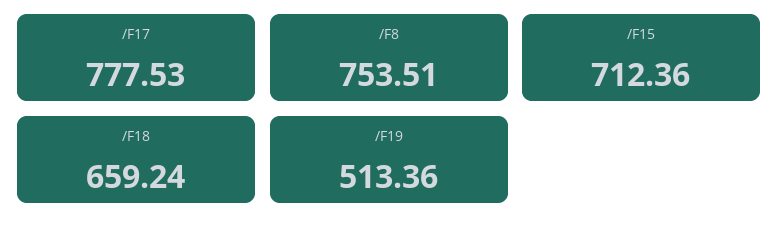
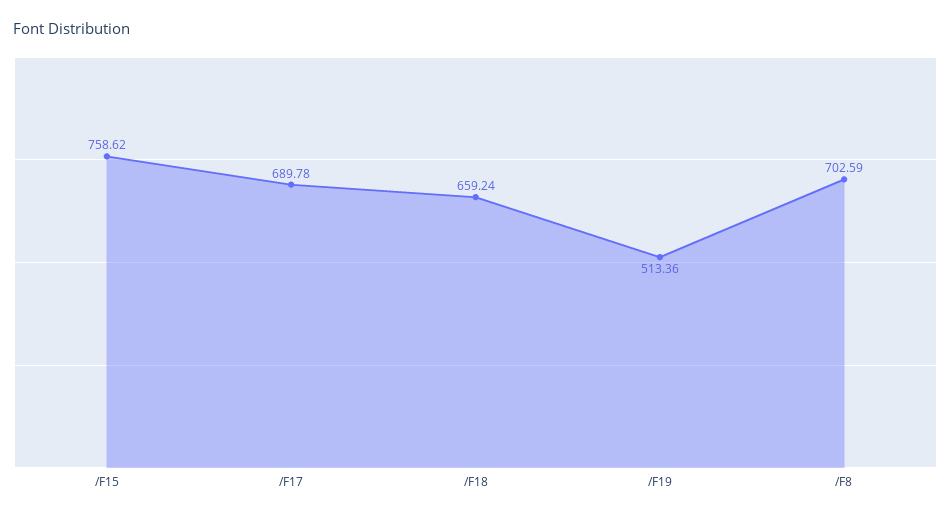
/F17: 777.53 -> 689.78
/F8: 753.51 -> 702.59
/F15: 712.36 -> 758.62

